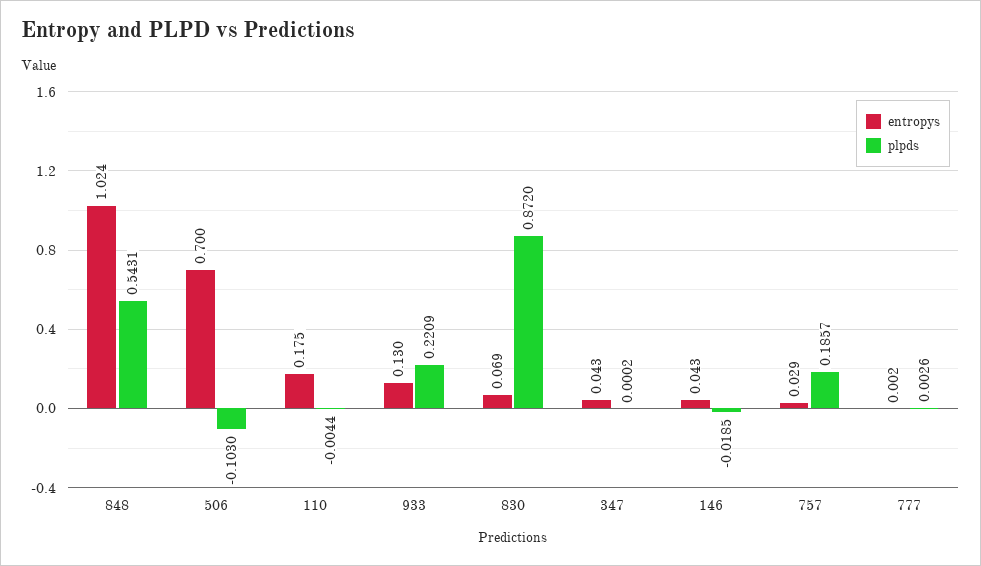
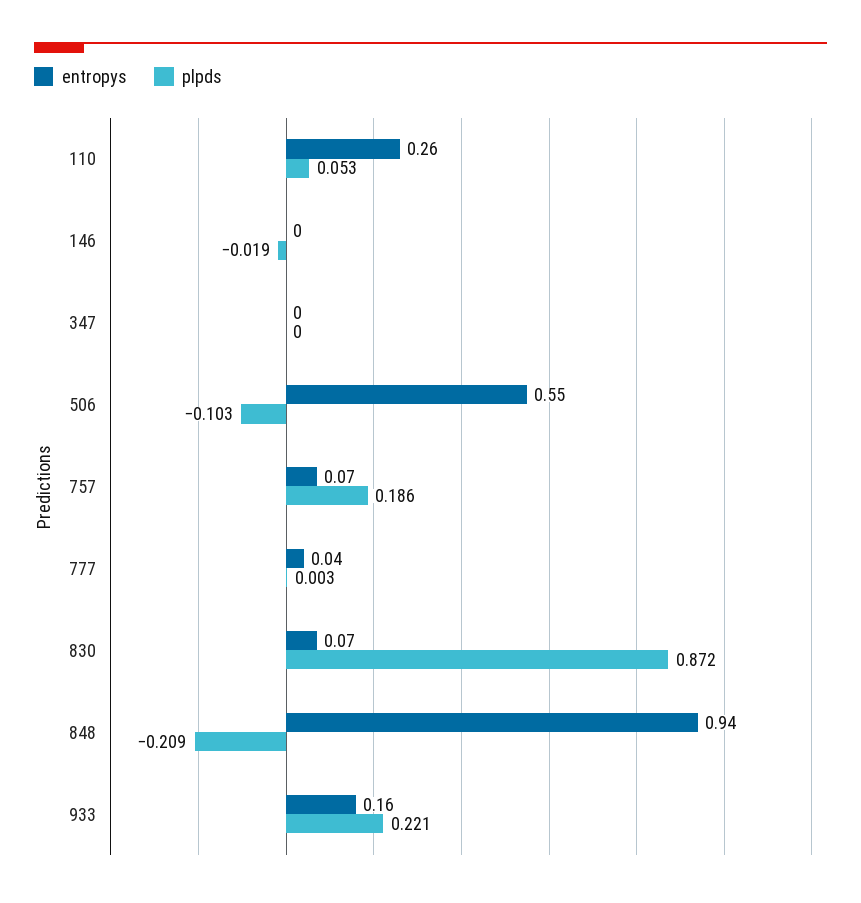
entropys, 848: 1.024 -> 0.94
plpds, 848: 0.5431 -> -0.209
entropys, 506: 0.7 -> 0.55
entropys, 110: 0.175 -> 0.26
plpds, 110: -0.0044 -> 0.053
entropys, 933: 0.13 -> 0.16
entropys, 347: 0.043 -> 0
entropys, 146: 0.043 -> 0
entropys, 757: 0.029 -> 0.07
entropys, 777: 0.002 -> 0.04

